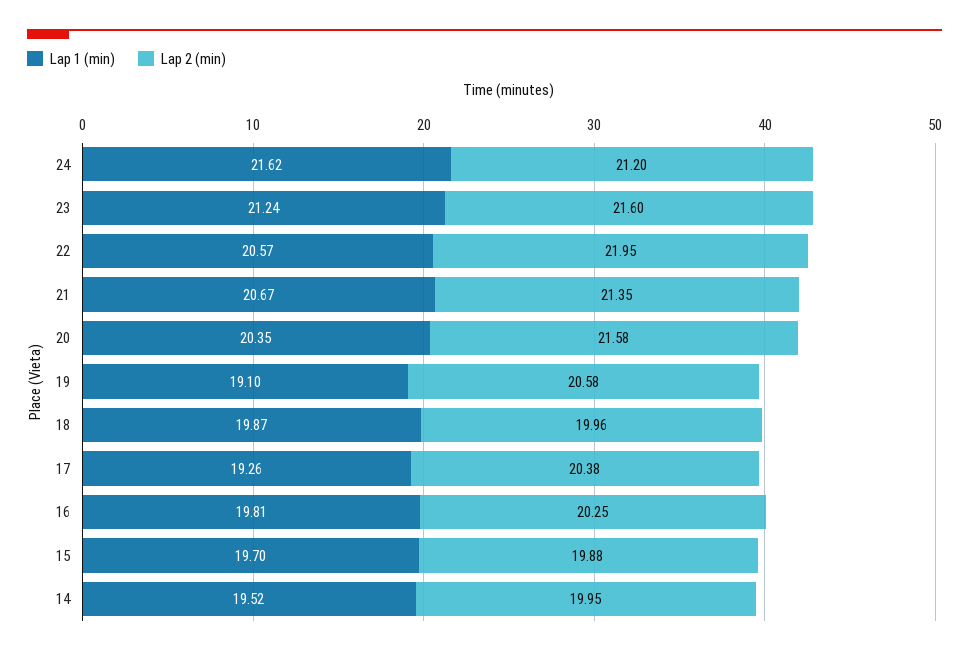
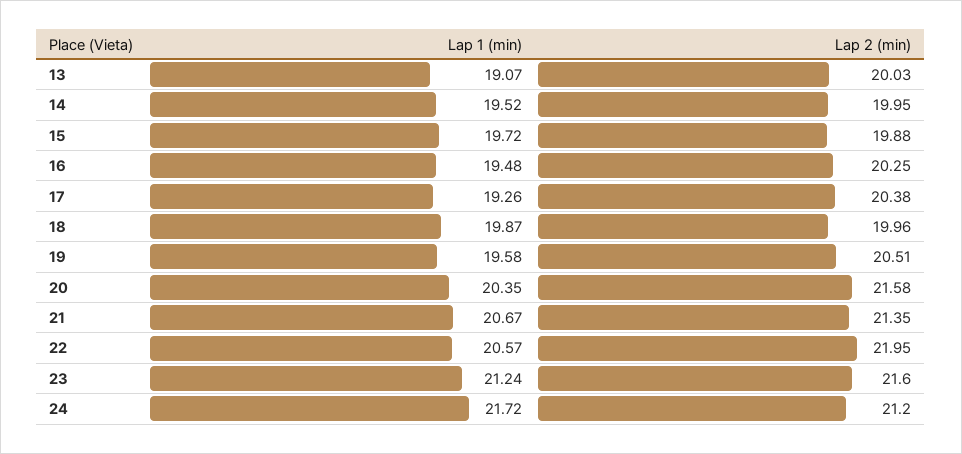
Lap 1 (min), 24: 21.62 -> 21.72
Lap 1 (min), 19: 19.1 -> 19.58
Lap 2 (min), 19: 20.58 -> 20.51
Lap 1 (min), 16: 19.81 -> 19.48
Lap 1 (min), 15: 19.7 -> 19.72
Lap 1 (min), 13: none -> 19.07
Lap 2 (min), 13: none -> 20.03

